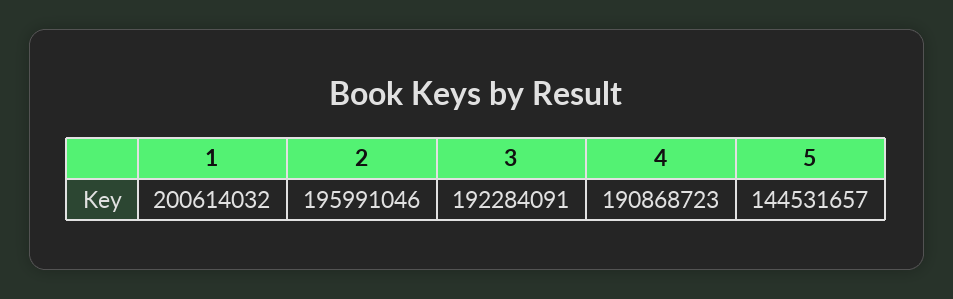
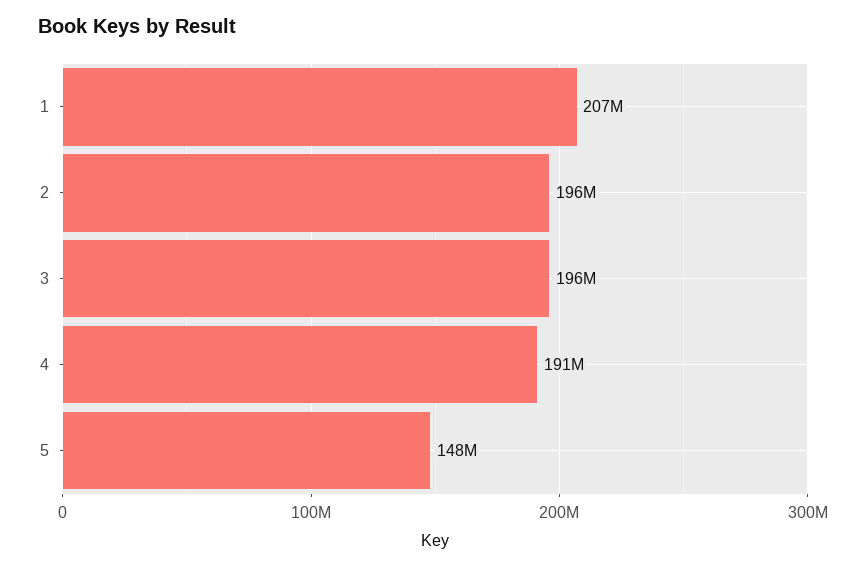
1: 200614032 -> 207000000
3: 192284091 -> 196000000
5: 144531657 -> 148000000

